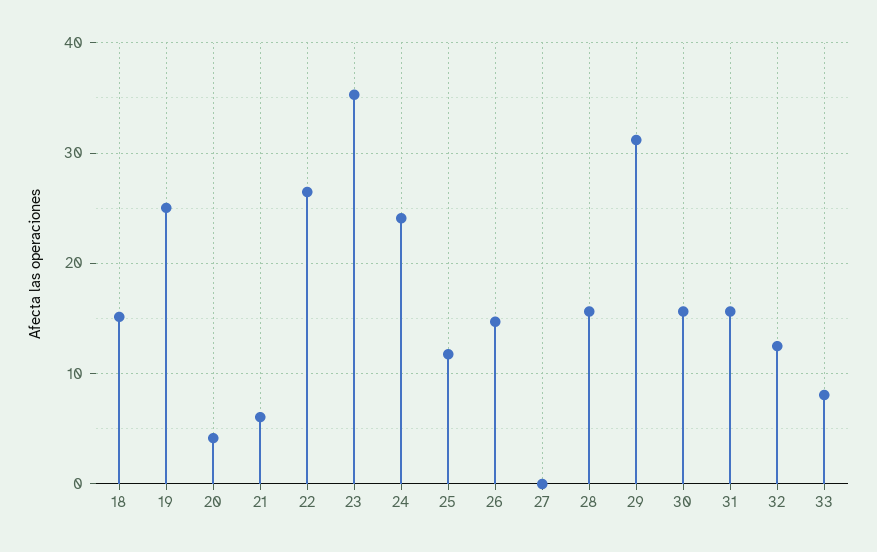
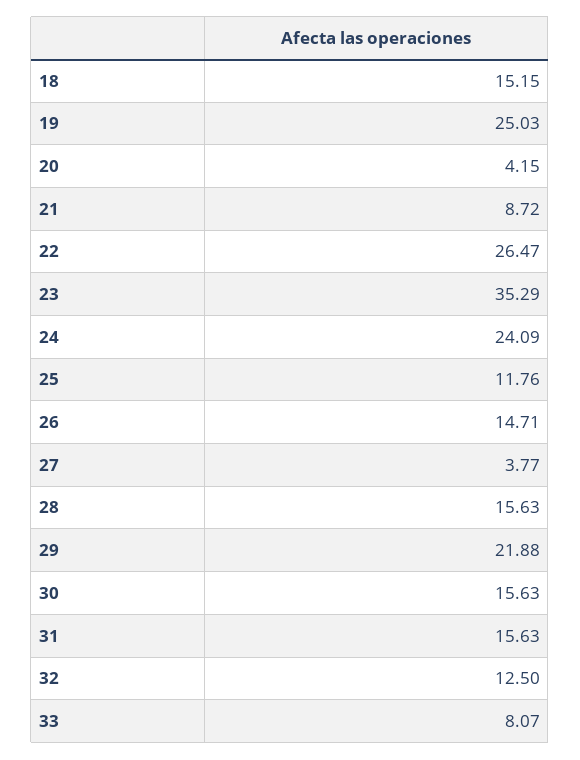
21: 6 -> 8.72
27: 0 -> 3.77
29: 31 -> 21.88

